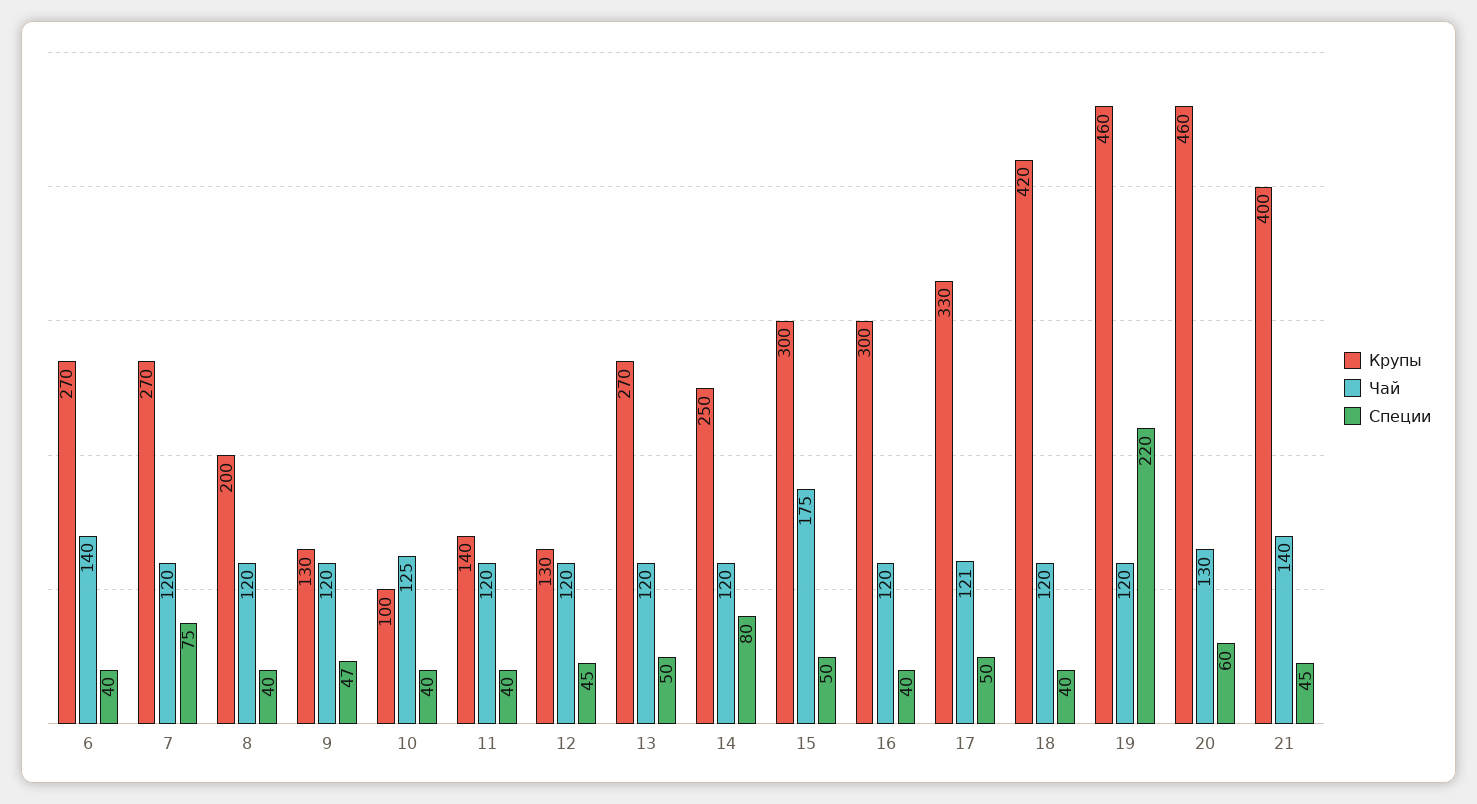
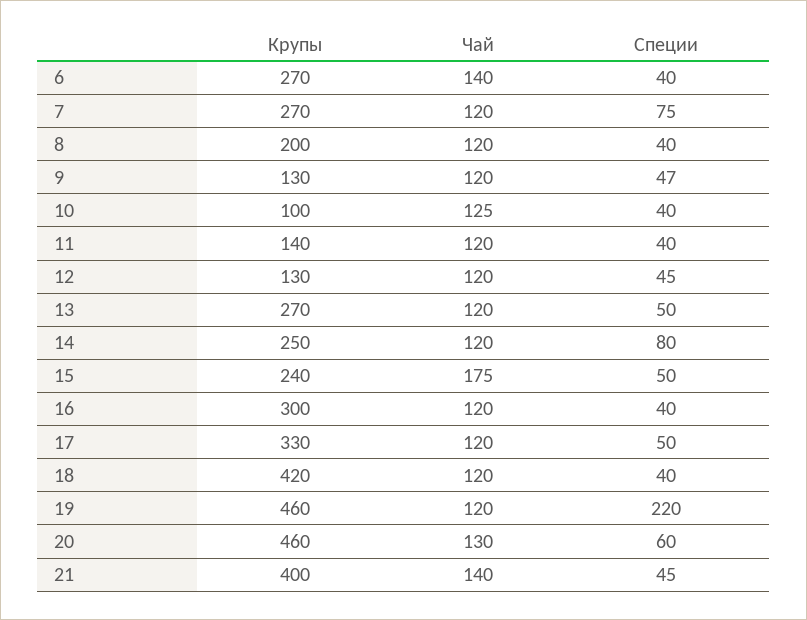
Крупы, 15: 300 -> 240
Чай, 17: 121 -> 120

